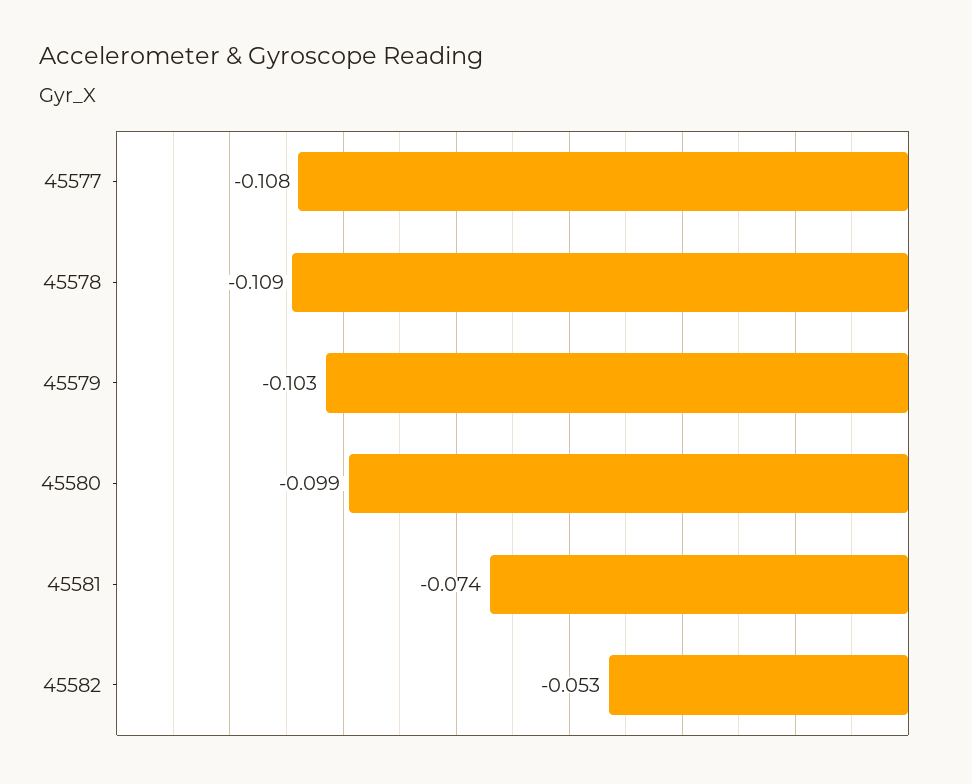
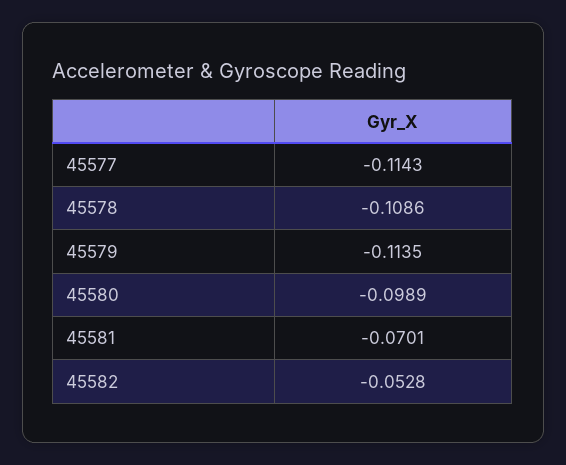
45577: -0.108 -> -0.1143
45579: -0.103 -> -0.1135
45581: -0.074 -> -0.0701

